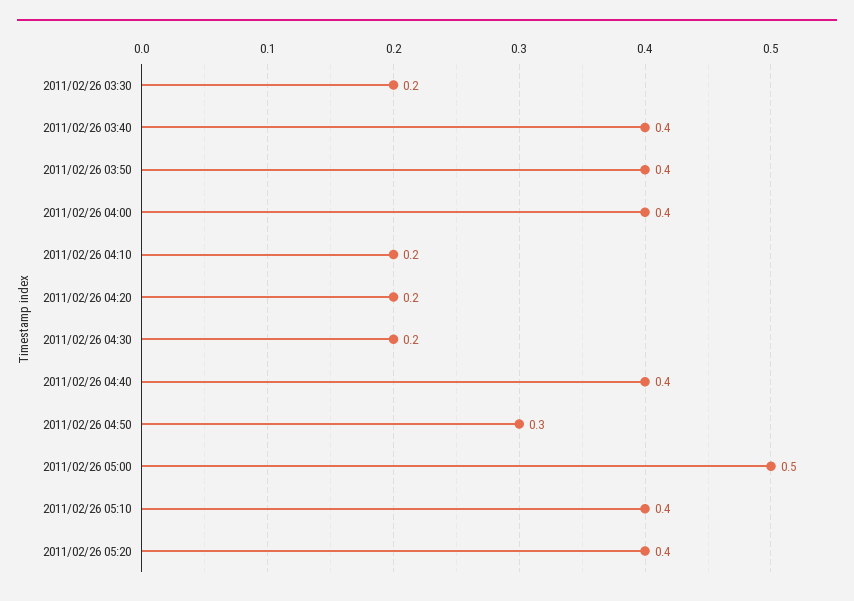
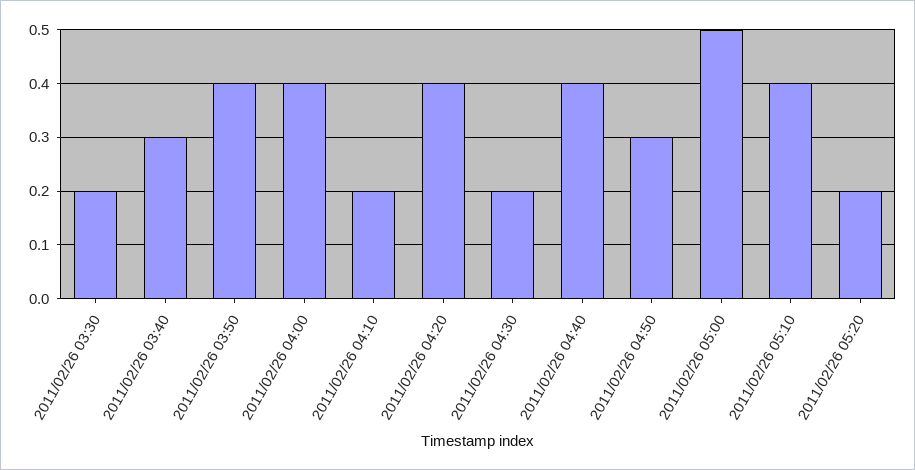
2011/02/26 03:40: 0.4 -> 0.3
2011/02/26 04:20: 0.2 -> 0.4
2011/02/26 05:20: 0.4 -> 0.2

